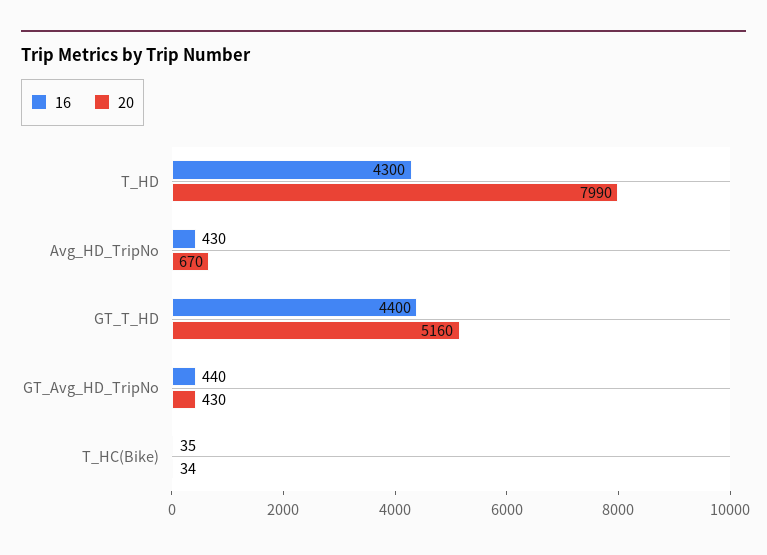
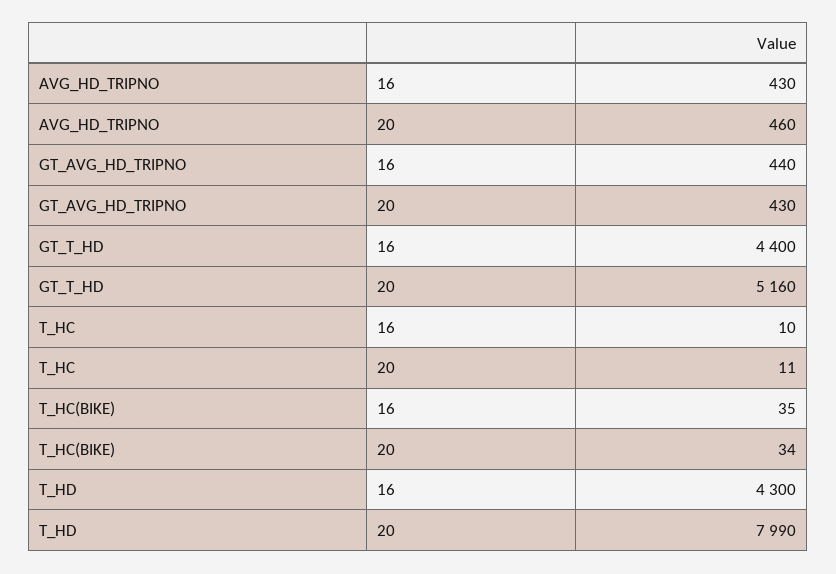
20, Avg_HD_TripNo: 670 -> 460
16, T_HC: none -> 10
20, T_HC: none -> 11

